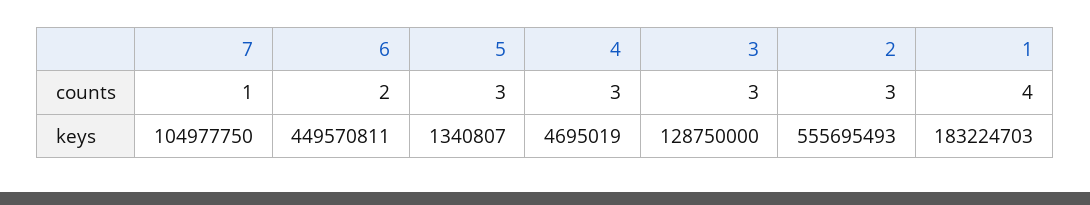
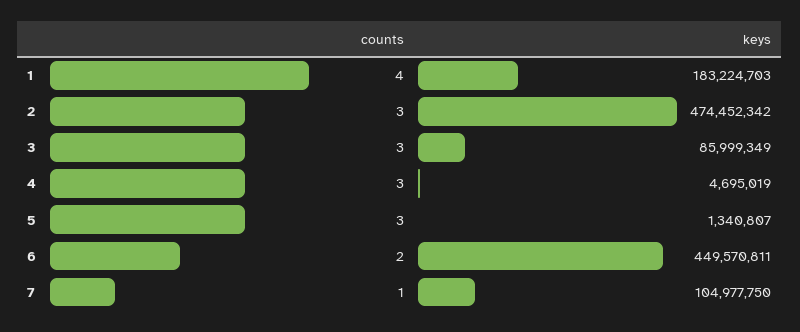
3, keys: 128750000 -> 85999349
2, keys: 555695493 -> 474452342

